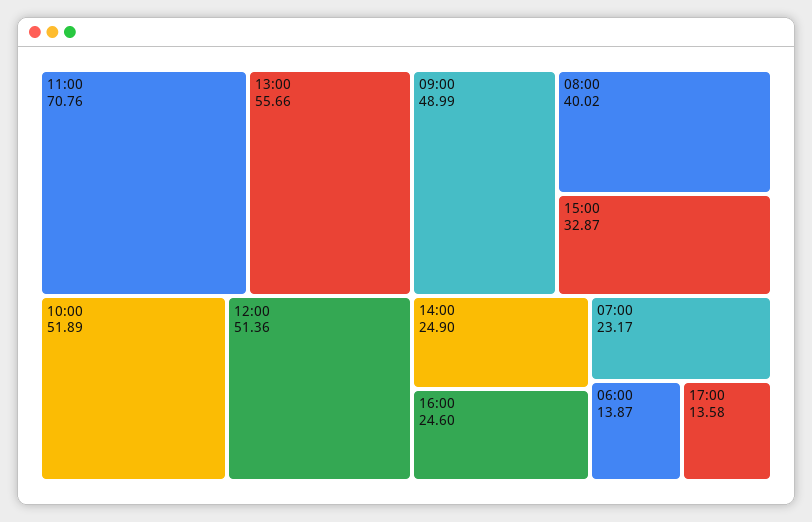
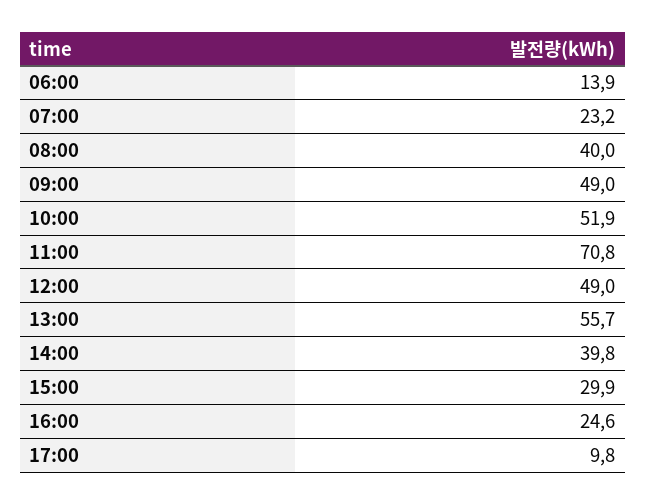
12:00: 51.36 -> 49
15:00: 32.87 -> 29.9
14:00: 24.9 -> 39.8
17:00: 13.58 -> 9.8

